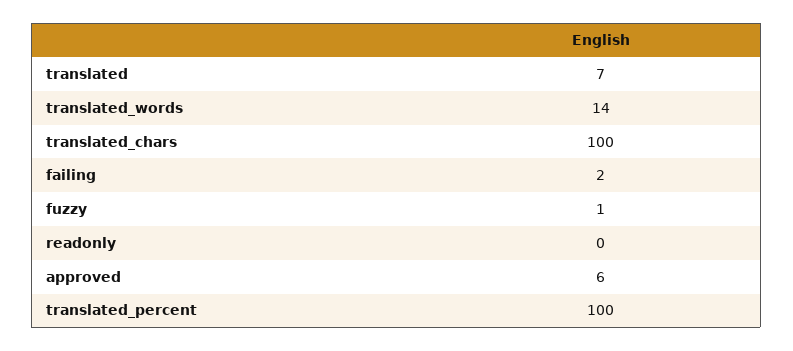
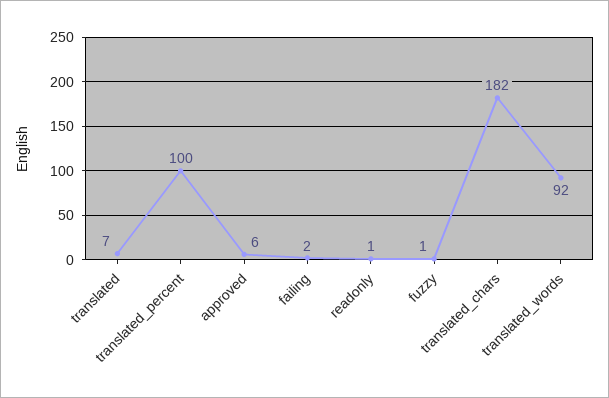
translated_words: 14 -> 92
translated_chars: 100 -> 182
readonly: 0 -> 1

